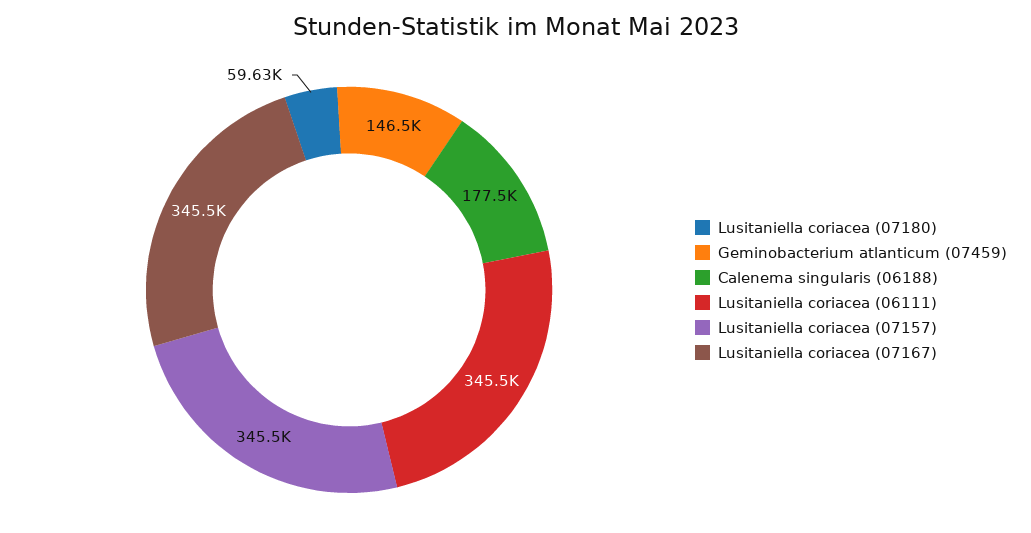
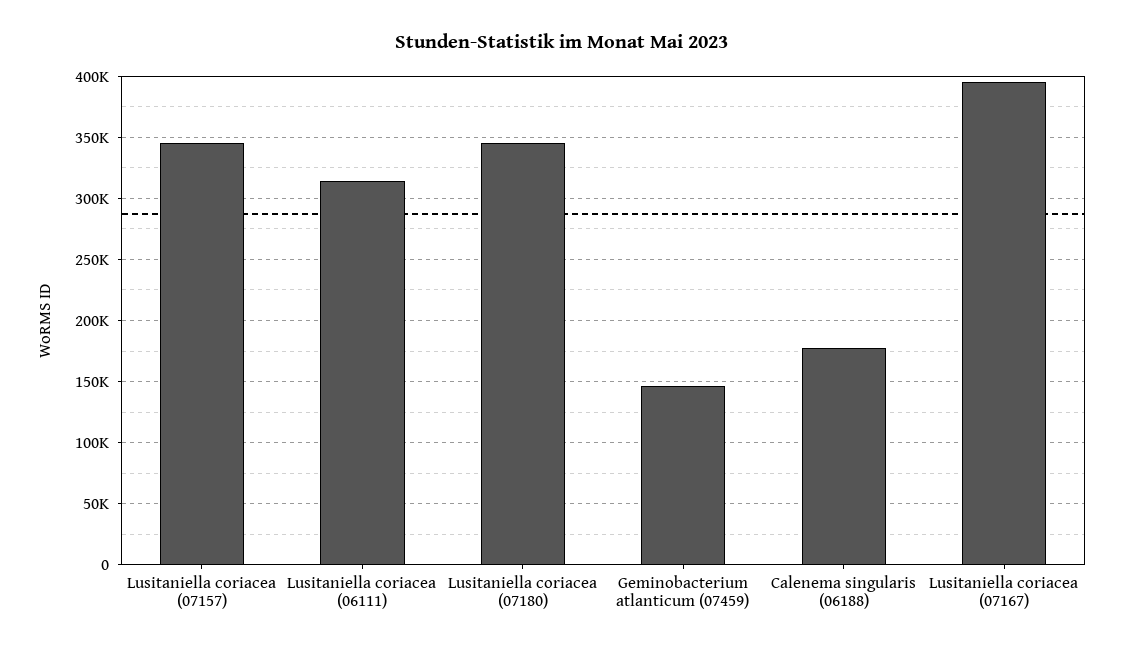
Lusitaniella coriacea (07180): 59630 -> 345000
Lusitaniella coriacea (06111): 345500 -> 315000
Lusitaniella coriacea (07167): 345500 -> 395000

